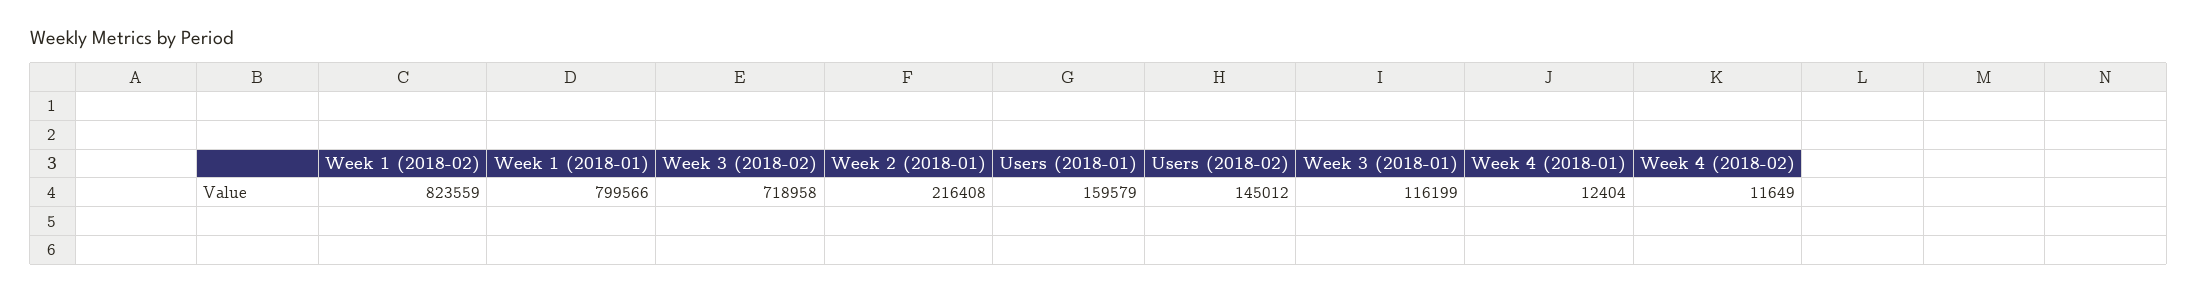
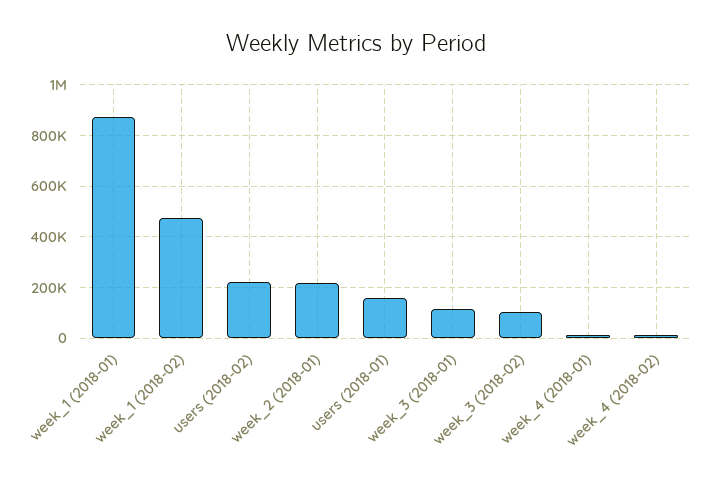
Week 1 (2018-02): 823559 -> 475000
Week 1 (2018-01): 799566 -> 875000
Week 3 (2018-02): 718958 -> 100000
Users (2018-02): 145012 -> 225000

